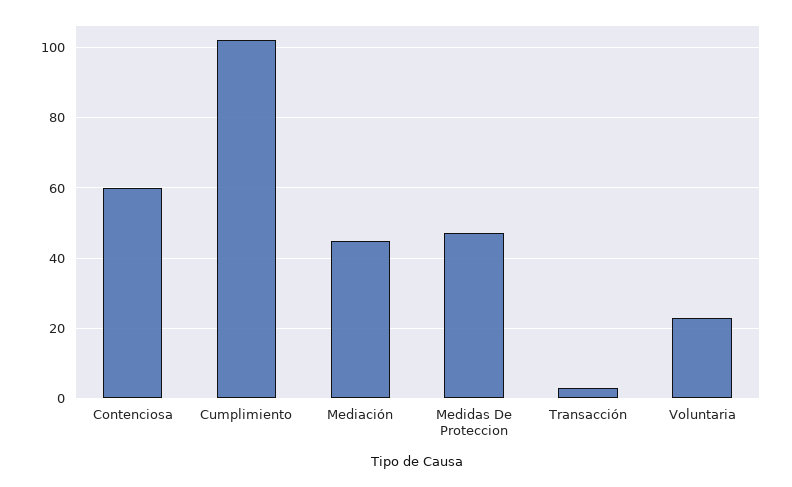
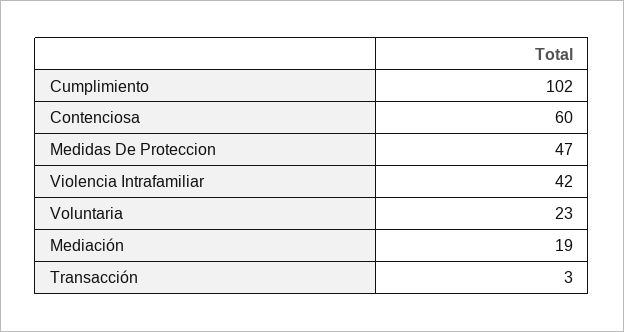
Mediación: 45 -> 19
Violencia Intrafamiliar: none -> 42

